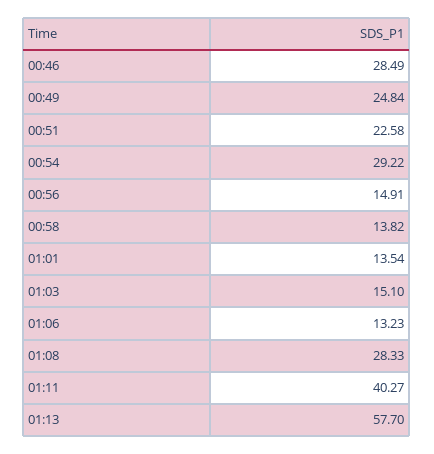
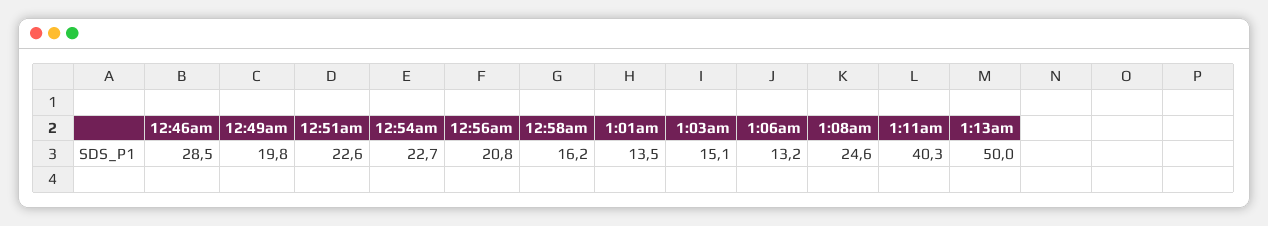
00:49: 24.84 -> 19.8
00:54: 29.22 -> 22.7
00:56: 14.91 -> 20.8
00:58: 13.82 -> 16.2
01:08: 28.33 -> 24.6
01:13: 57.7 -> 50

